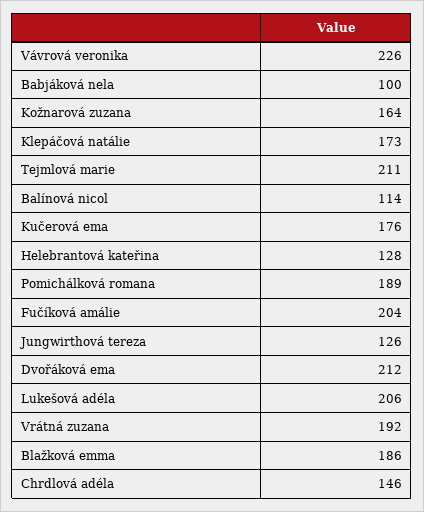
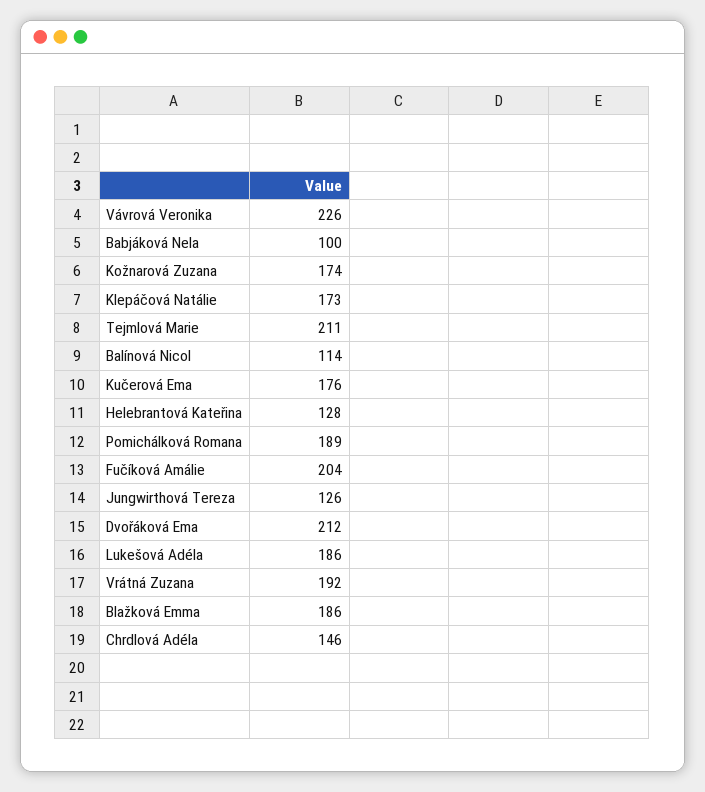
Kožnarová zuzana: 164 -> 174
Lukešová adéla: 206 -> 186

